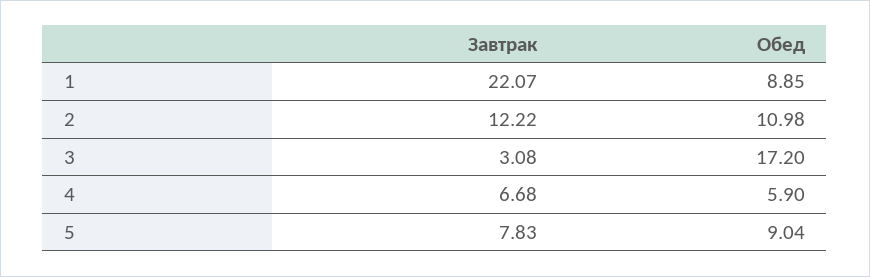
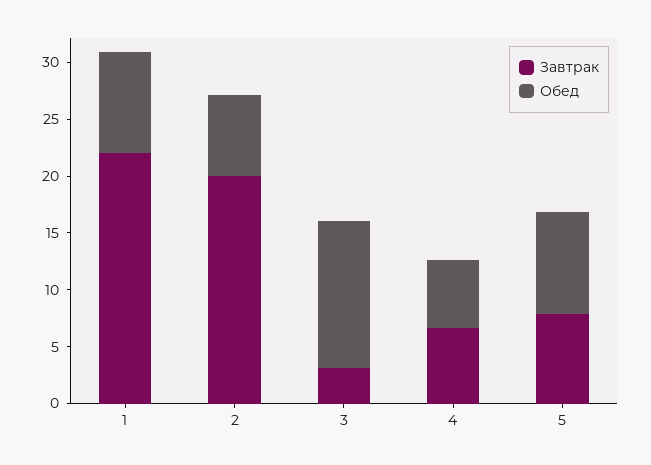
Завтрак, 2: 12.22 -> 20
Обед, 2: 10.98 -> 7
Обед, 3: 17.2 -> 13

